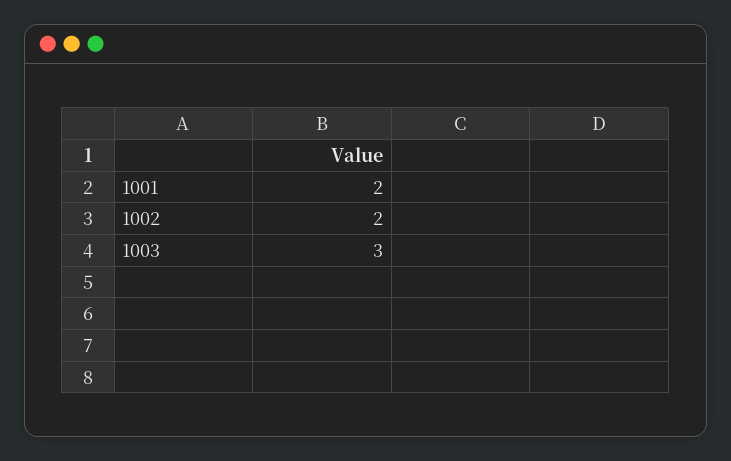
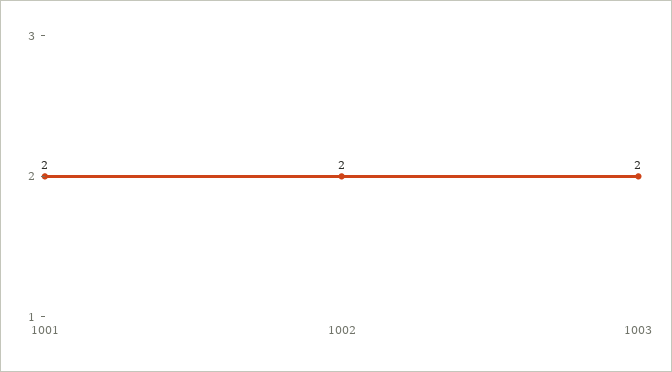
1003: 3 -> 2

